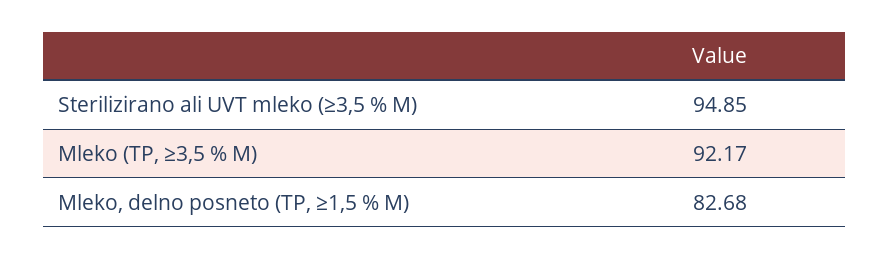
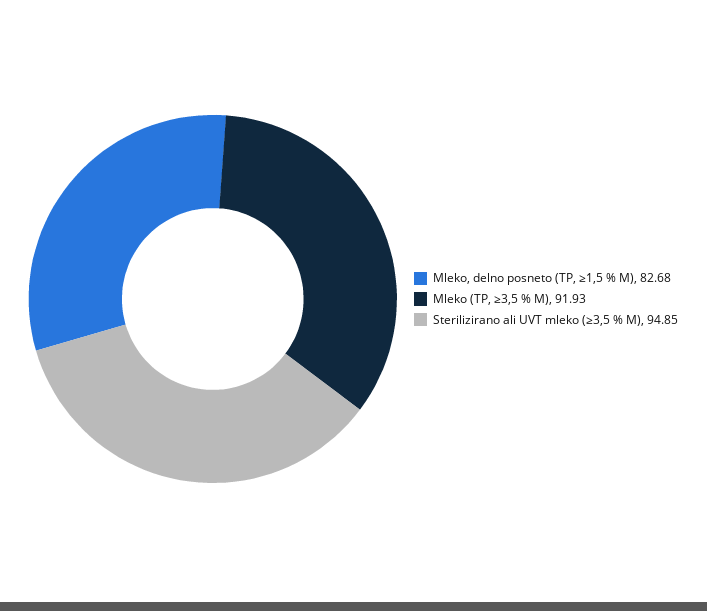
Mleko (TP, ≥3,5 % M): 92.17 -> 91.93

